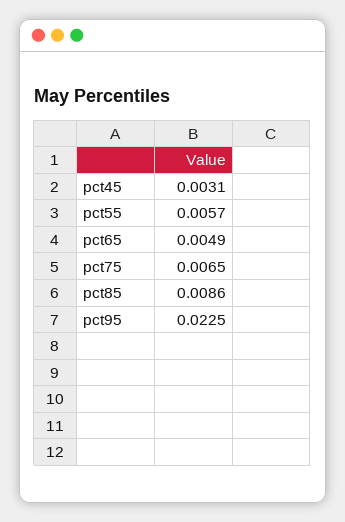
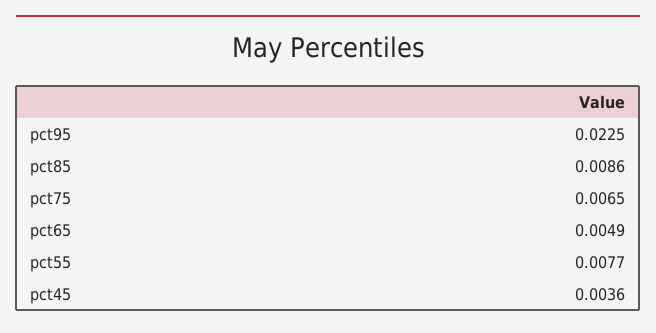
pct45: 0.0031 -> 0.0036
pct55: 0.0057 -> 0.0077

